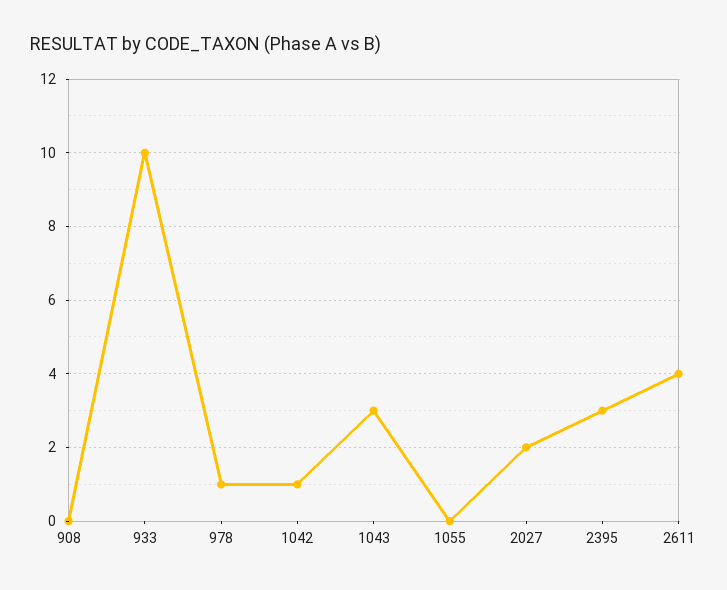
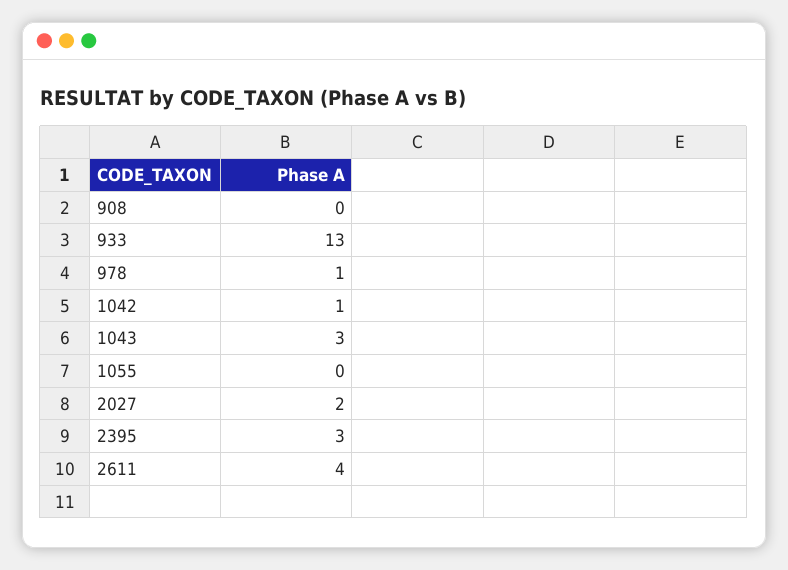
933: 10 -> 13

